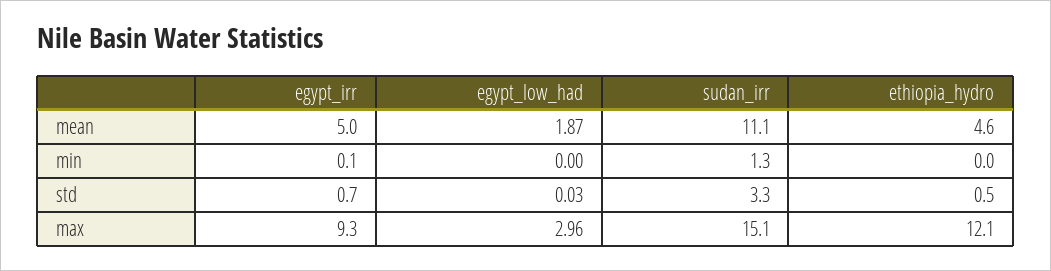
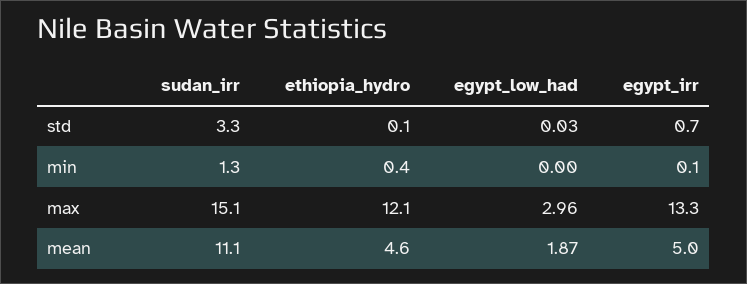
ethiopia_hydro, min: 0 -> 0.4
ethiopia_hydro, std: 0.5 -> 0.1
egypt_irr, max: 9.3 -> 13.3

